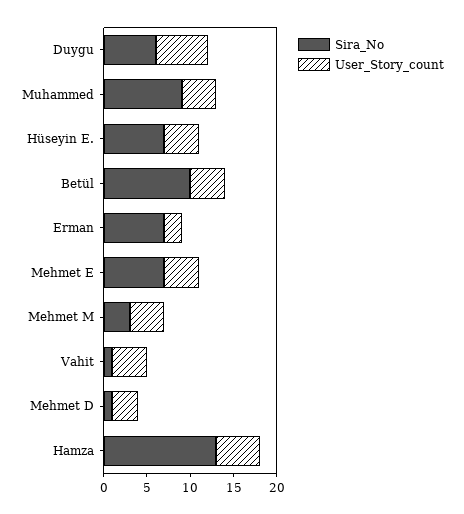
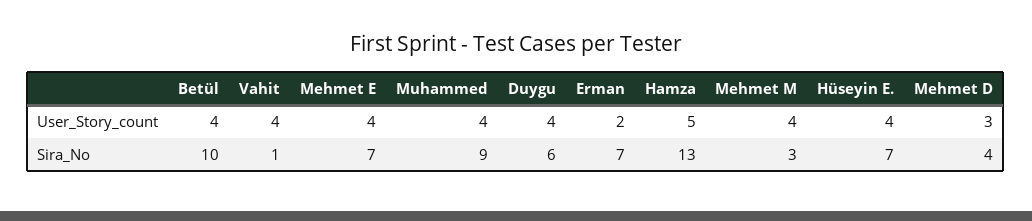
User_Story_count, Duygu: 6 -> 4
Sira_No, Mehmet D: 1 -> 4

